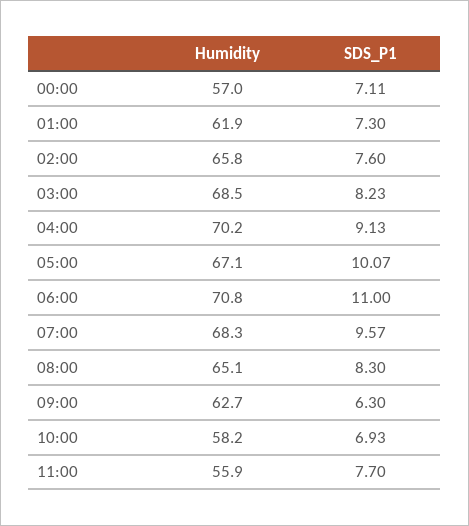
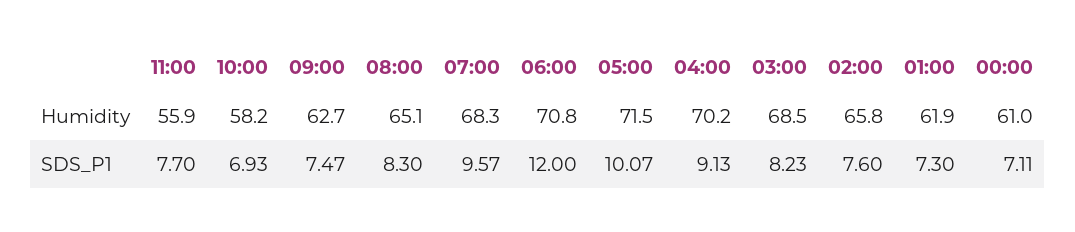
Humidity, 00:00: 57 -> 61
Humidity, 05:00: 67.1 -> 71.5
SDS_P1, 06:00: 11 -> 12
SDS_P1, 09:00: 6.3 -> 7.47

